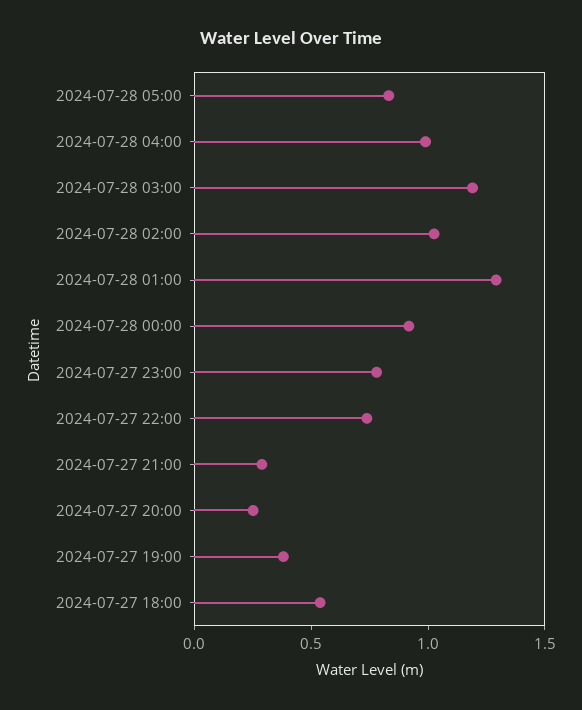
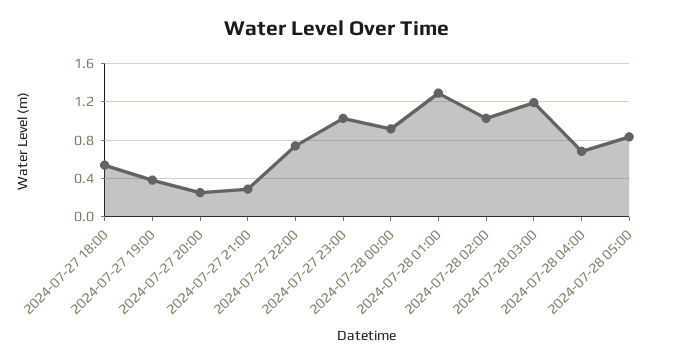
2024-07-28 04:00: 1 -> 0.7
2024-07-27 23:00: 0.8 -> 1

